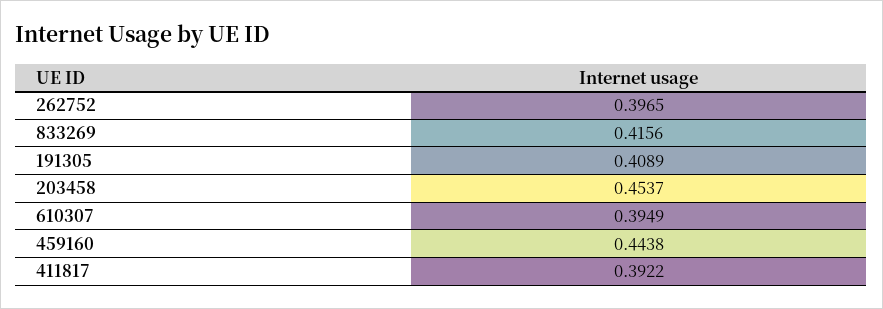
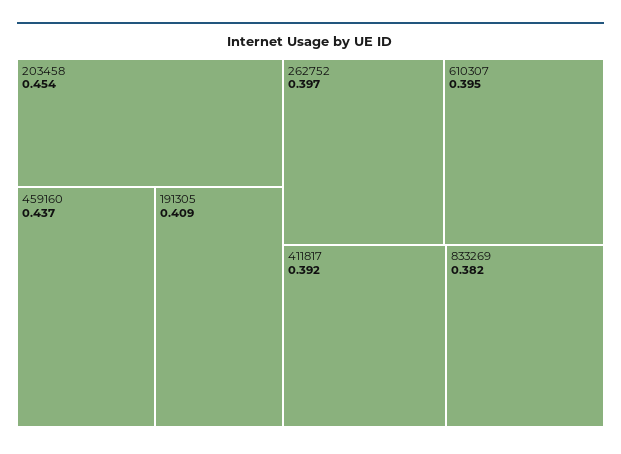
833269: 0.4156 -> 0.382
459160: 0.4438 -> 0.437

